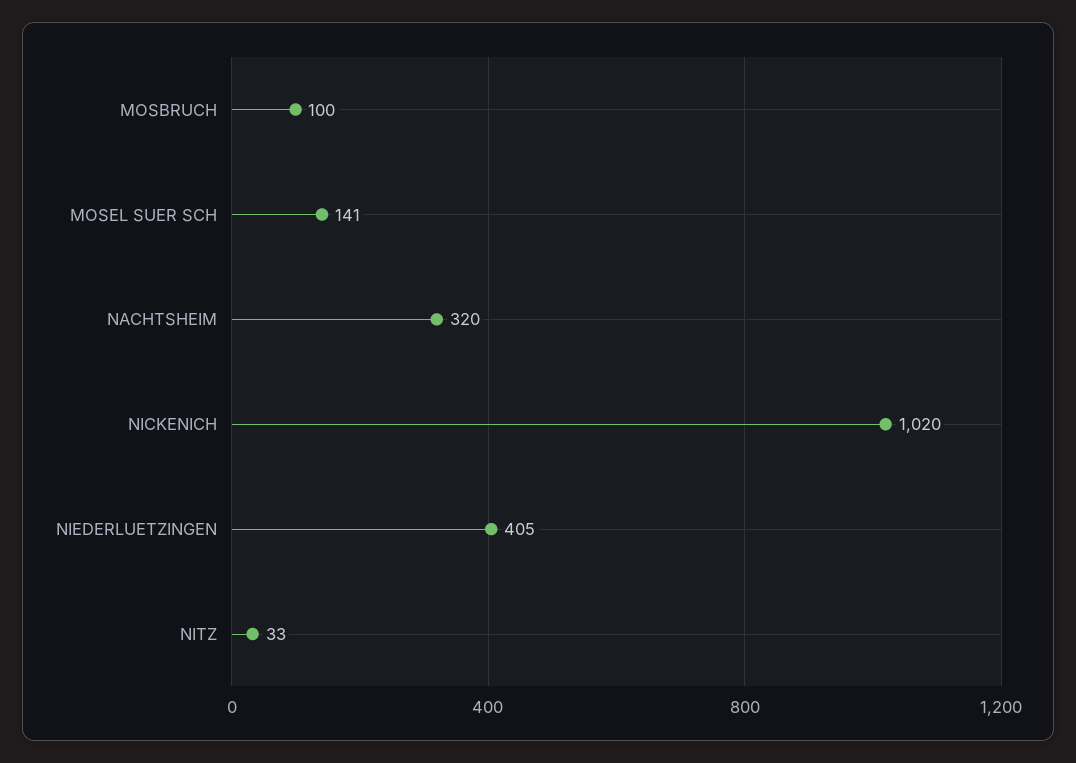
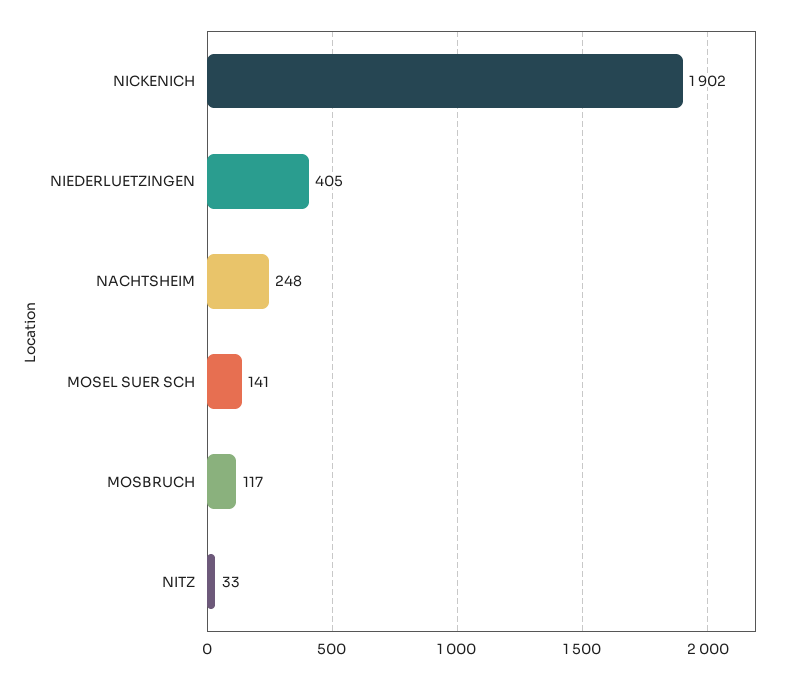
MOSBRUCH: 100 -> 117
NACHTSHEIM: 320 -> 248
NICKENICH: 1020 -> 1902

